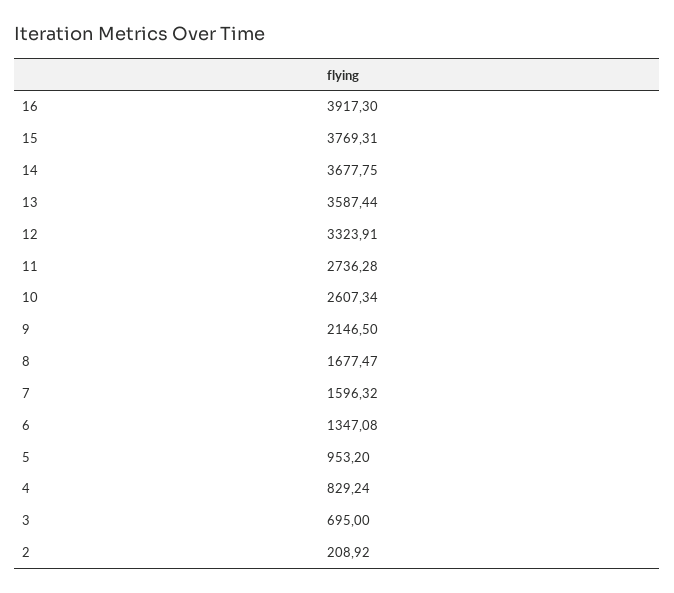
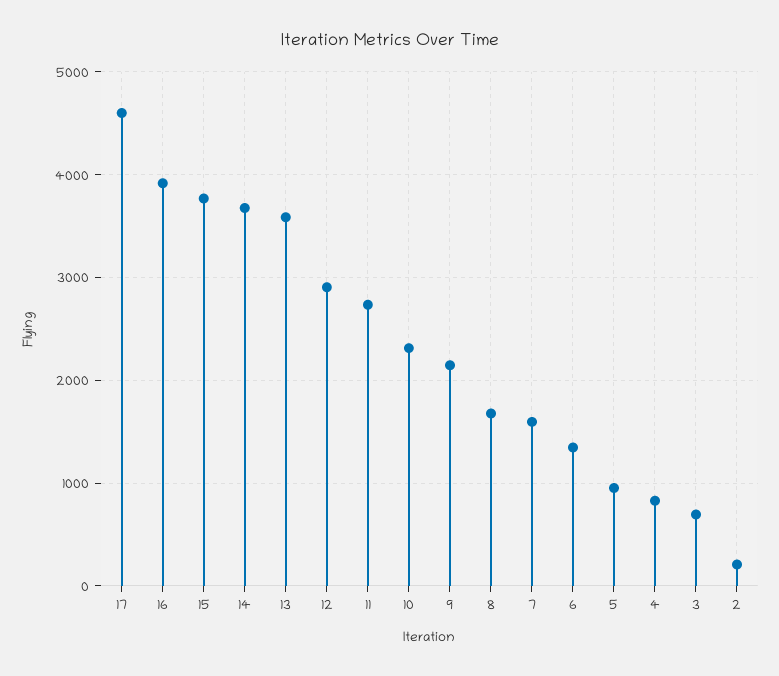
12: 3323.91 -> 2900
10: 2607.34 -> 2300
17: none -> 4600

